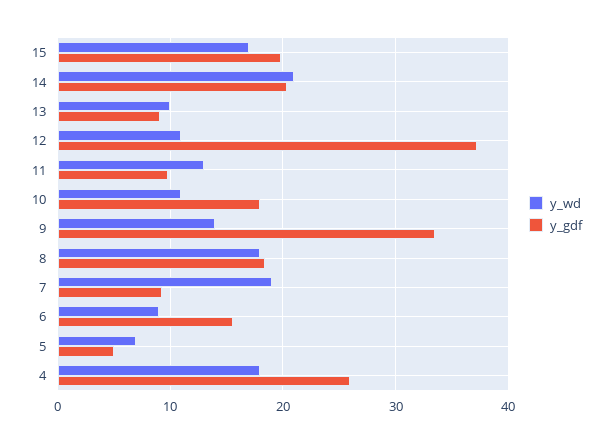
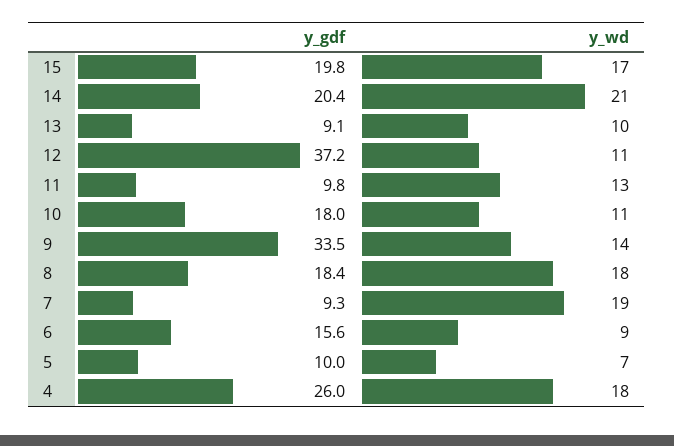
y_gdf, 5: 5 -> 10

